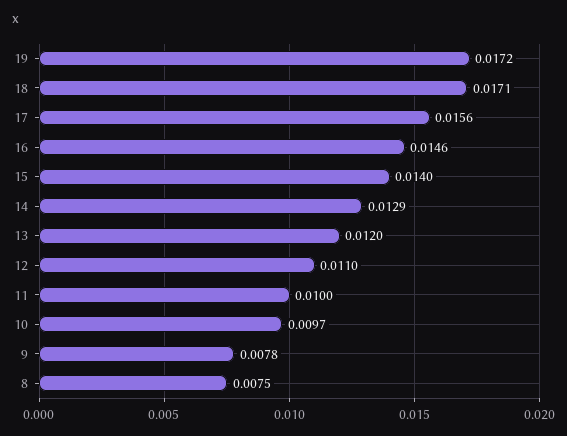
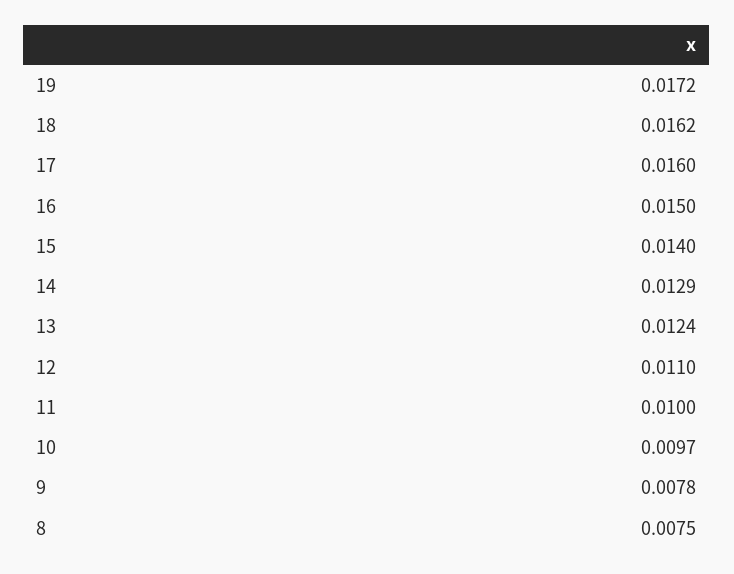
18: 0.0171 -> 0.0162
17: 0.0156 -> 0.016
16: 0.0146 -> 0.015
13: 0.012 -> 0.0124

